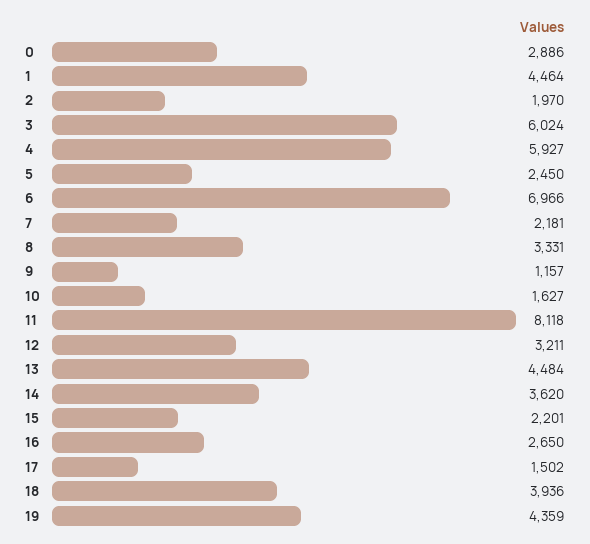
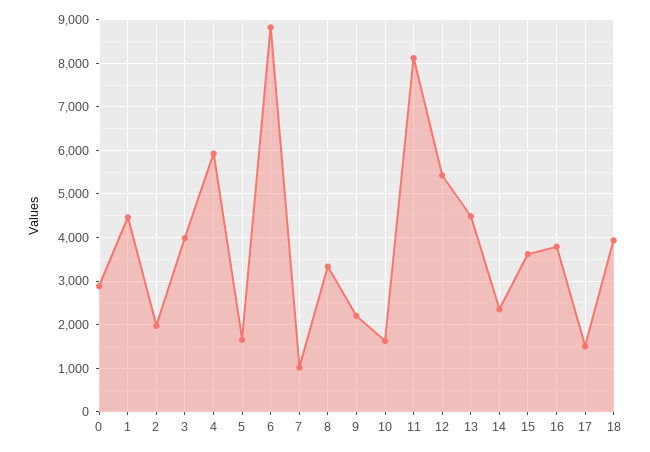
3: 6024 -> 4000
5: 2450 -> 1600
6: 6966 -> 8800
7: 2181 -> 1000
9: 1157 -> 2200
12: 3211 -> 5400
14: 3620 -> 2400
15: 2201 -> 3600
16: 2650 -> 3800
19: 4359 -> none

